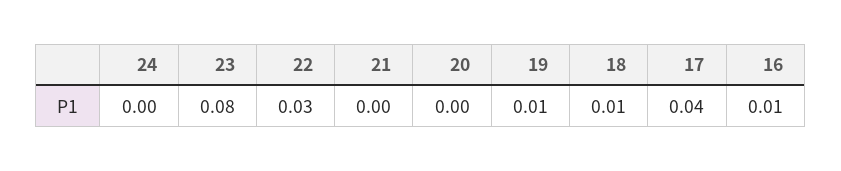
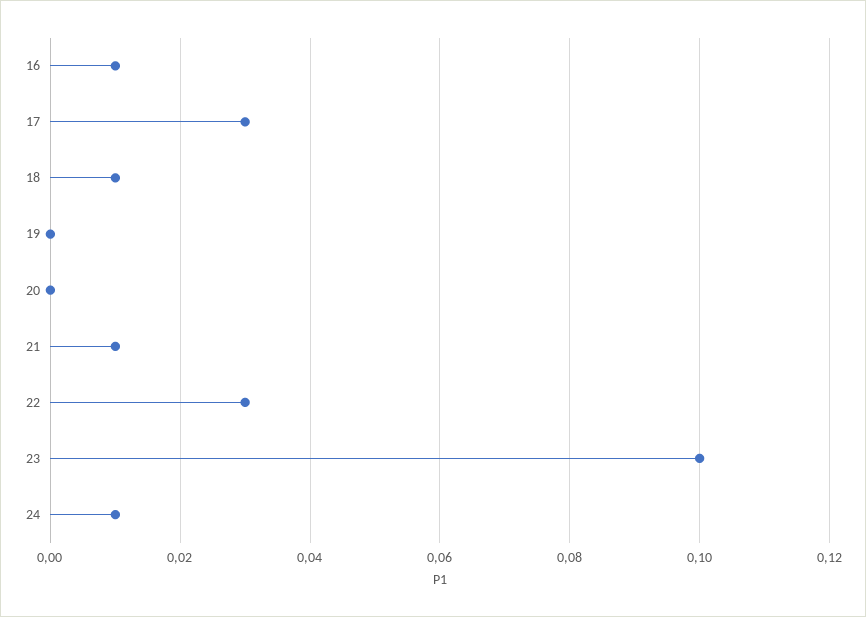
24: 0 -> 0.01
23: 0.08 -> 0.1
21: 0 -> 0.01
19: 0.01 -> 0
17: 0.04 -> 0.03

